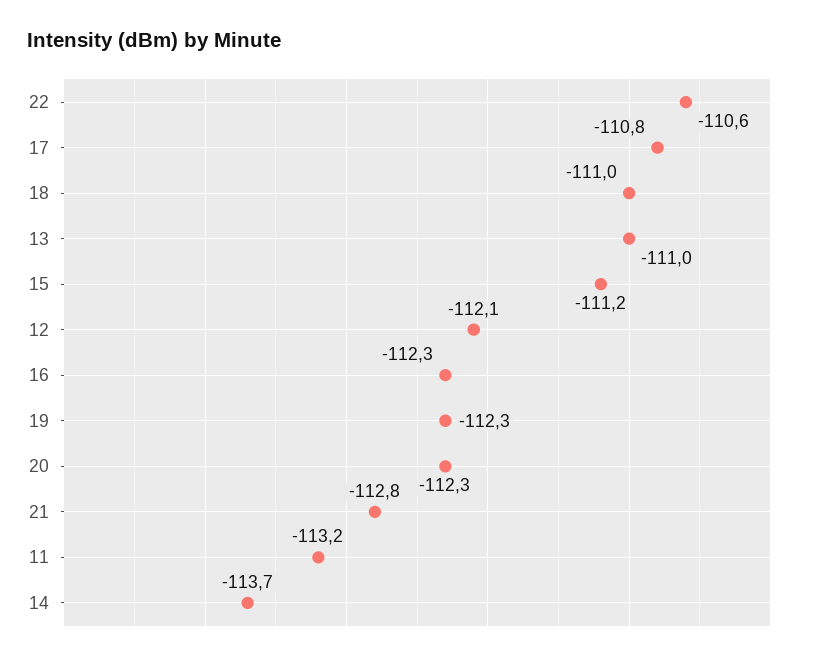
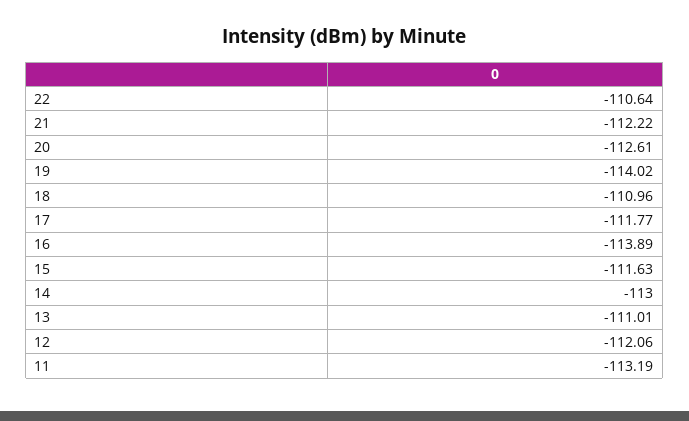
17: -110.8 -> -111.77
15: -111.2 -> -111.63
16: -112.3 -> -113.89
19: -112.3 -> -114.02
20: -112.3 -> -112.61
21: -112.8 -> -112.22
14: -113.7 -> -113

